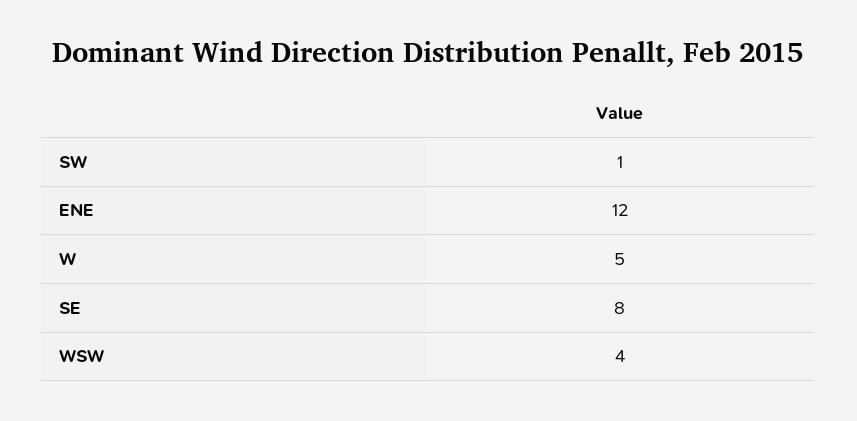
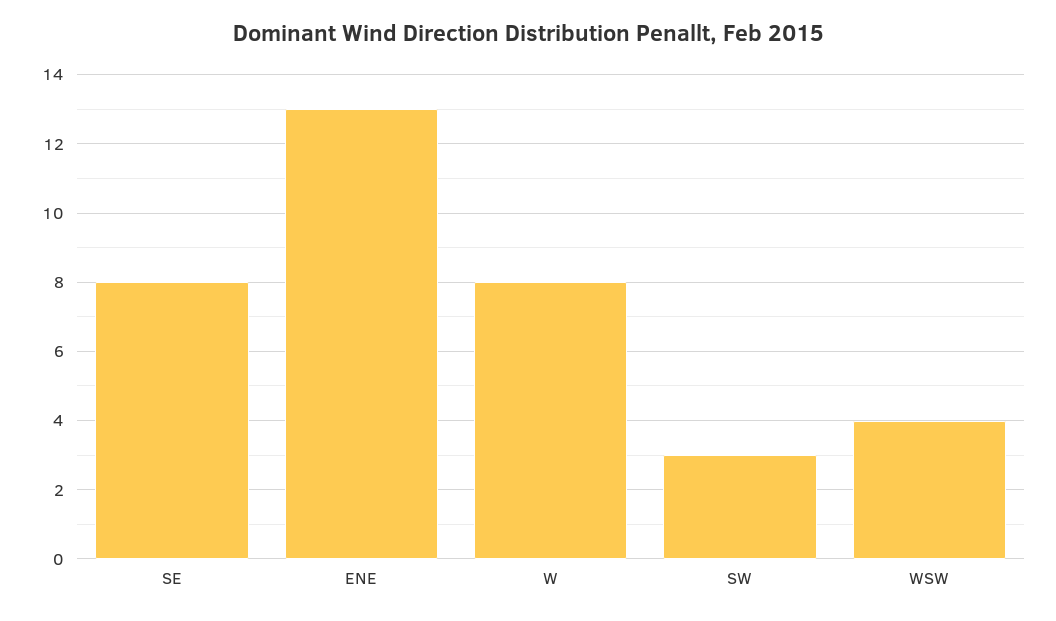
SW: 1 -> 3
ENE: 12 -> 13
W: 5 -> 8

